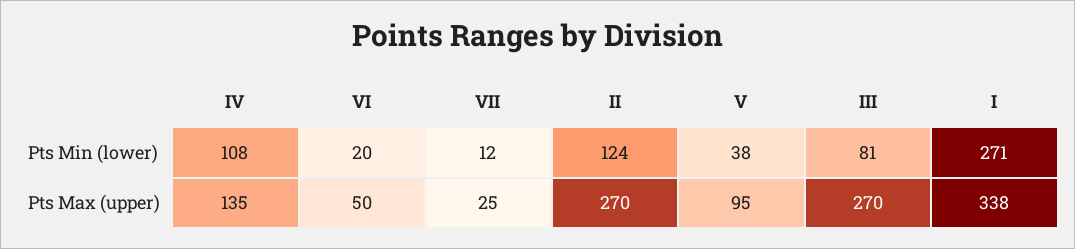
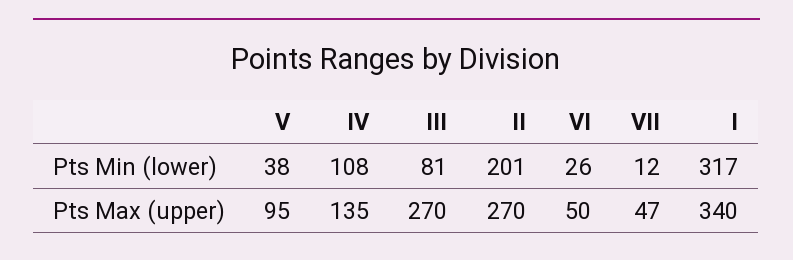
VI, Pts Min (lower): 20 -> 26
II, Pts Min (lower): 124 -> 201
I, Pts Min (lower): 271 -> 317
VII, Pts Max (upper): 25 -> 47
I, Pts Max (upper): 338 -> 340

